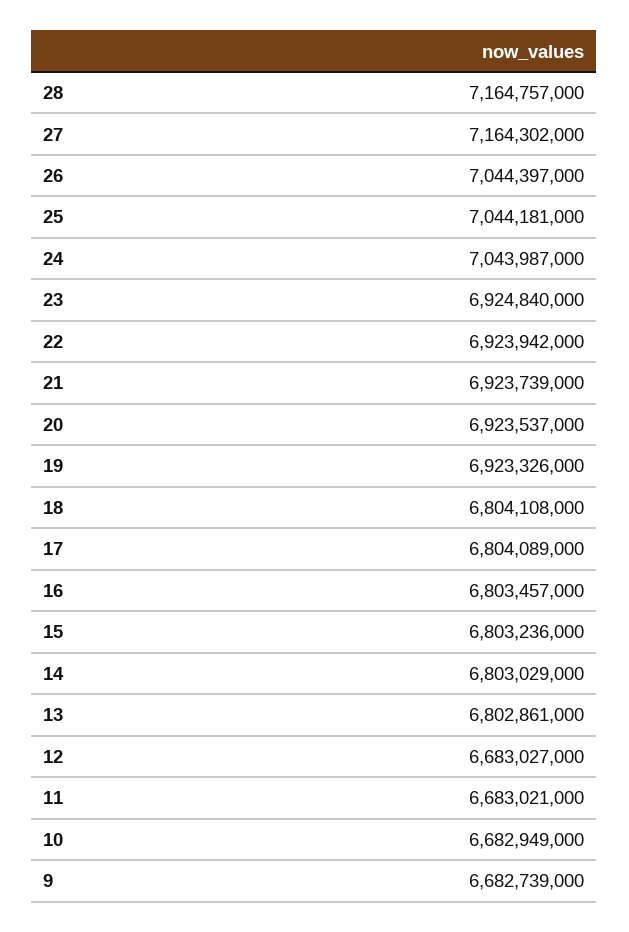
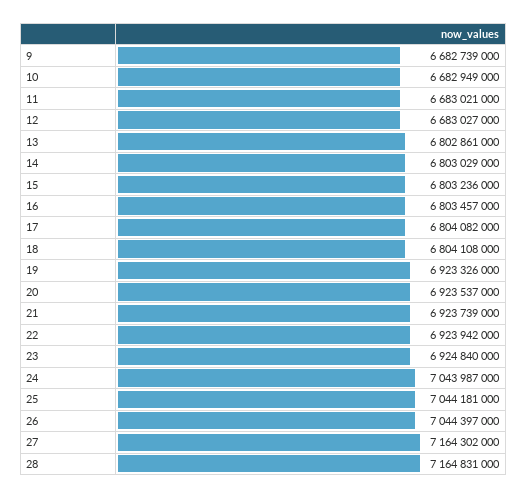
28: 7164757000 -> 7164831000
17: 6804089000 -> 6804082000

